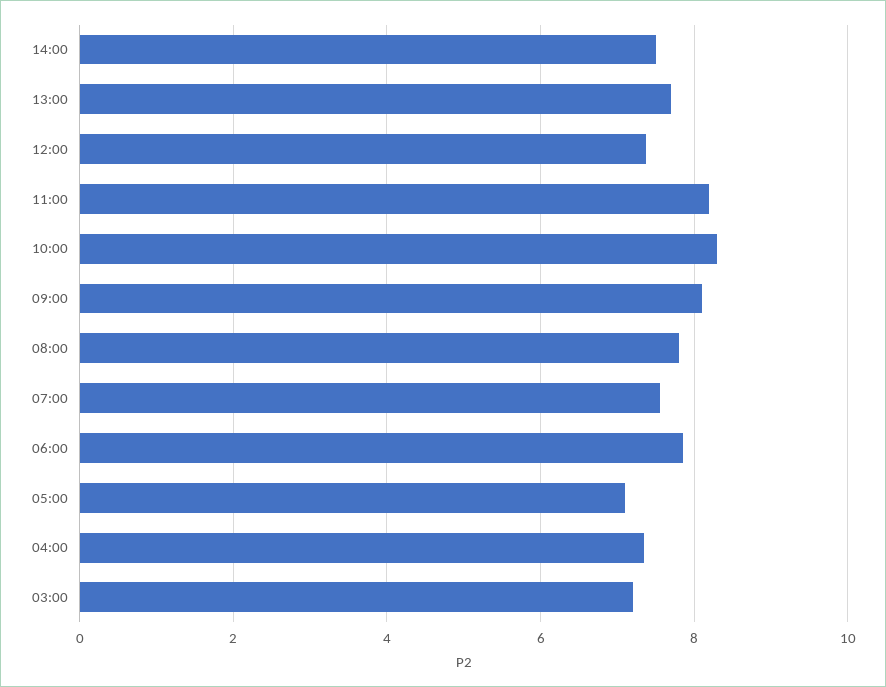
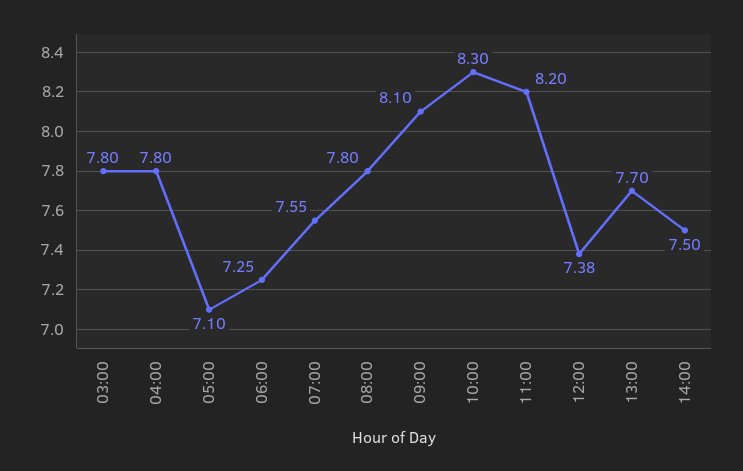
06:00: 7.8 -> 7.25
04:00: 7.4 -> 7.8
03:00: 7.2 -> 7.8

